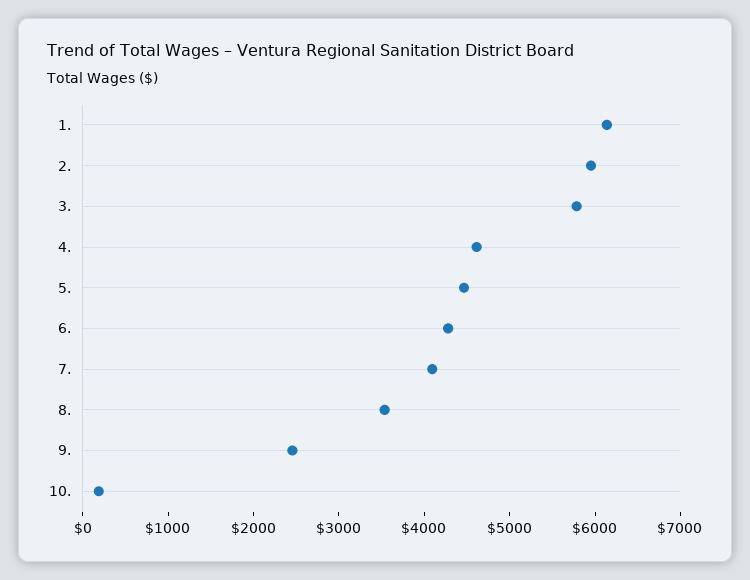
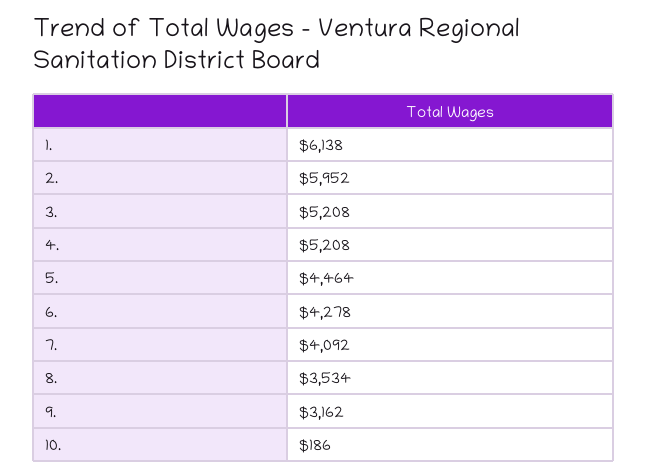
3.: 5800 -> 5208
4.: 4600 -> 5208
9.: 2400 -> 3162

